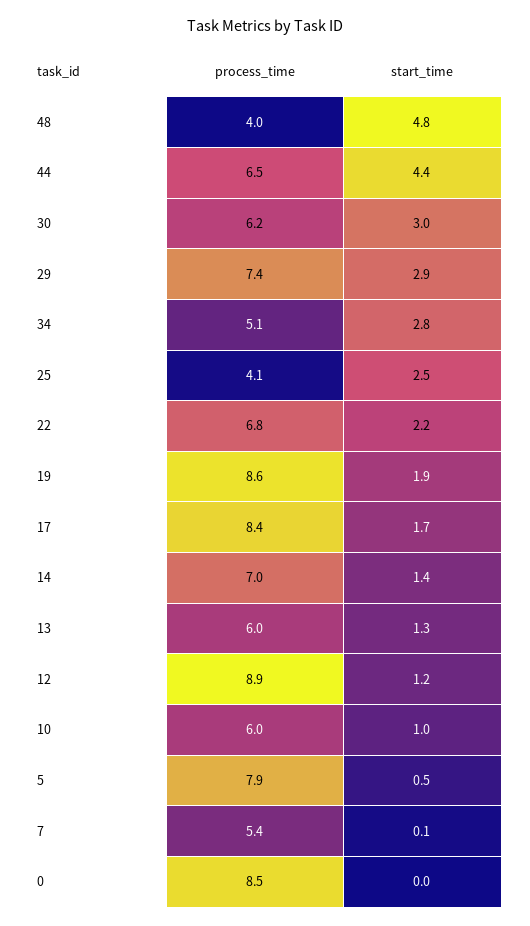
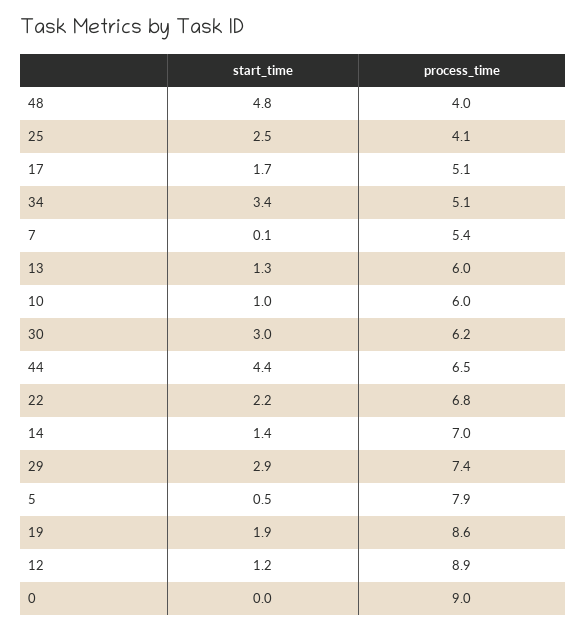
start_time, 34: 2.8 -> 3.4
process_time, 17: 8.4 -> 5.1
process_time, 0: 8.5 -> 9

